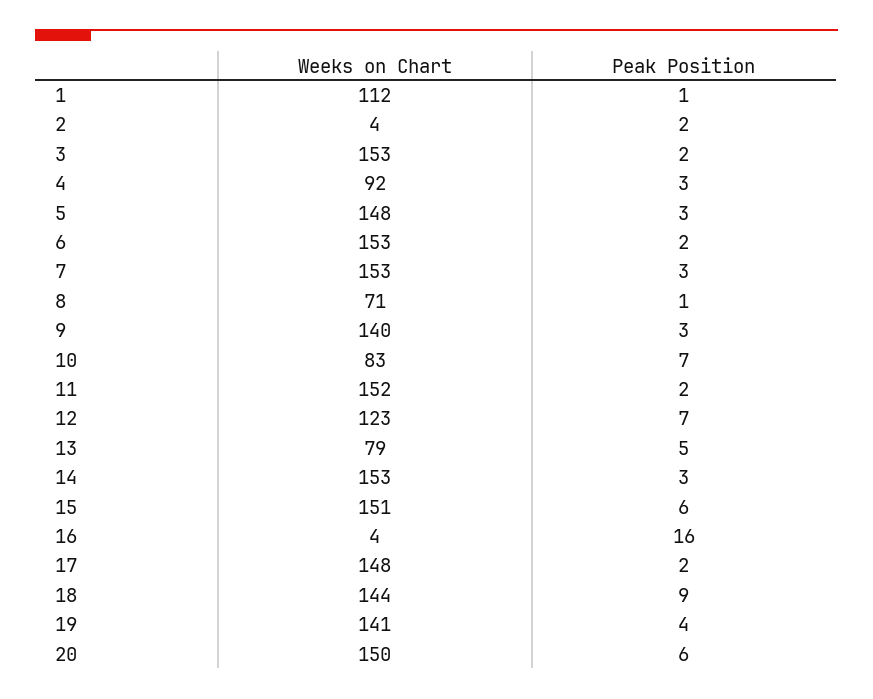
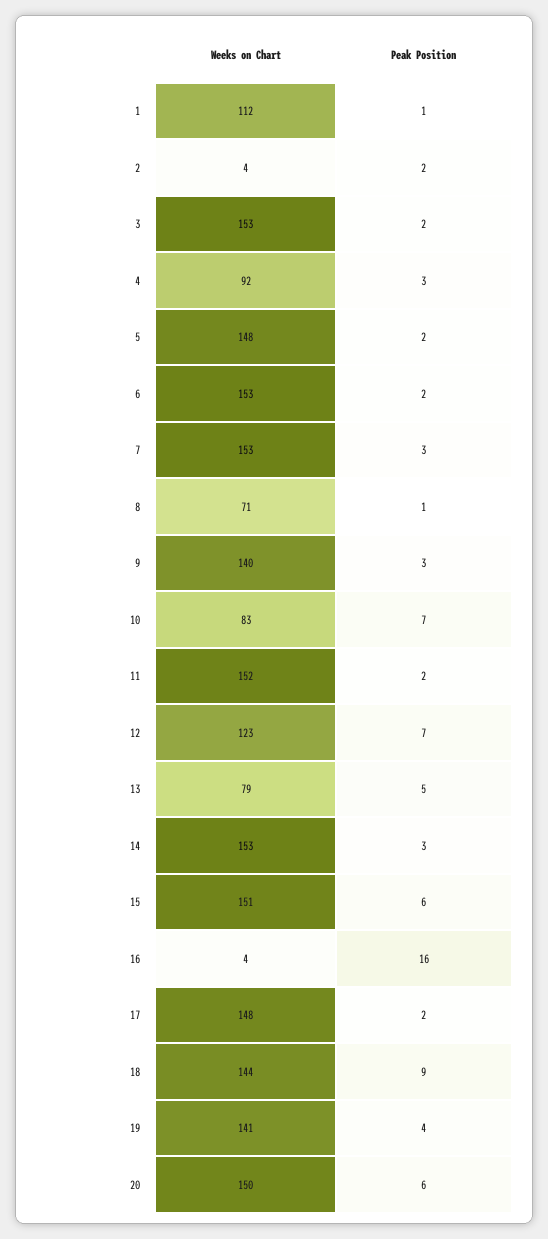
Peak Position, 5: 3 -> 2

